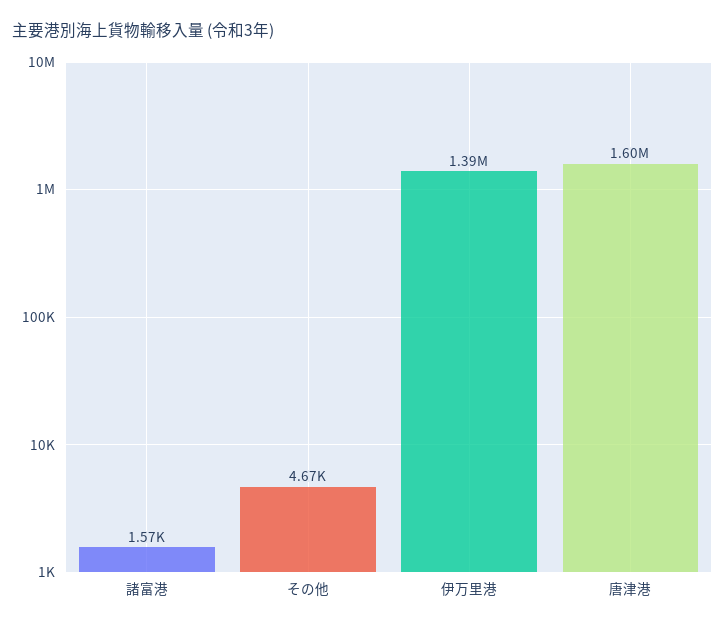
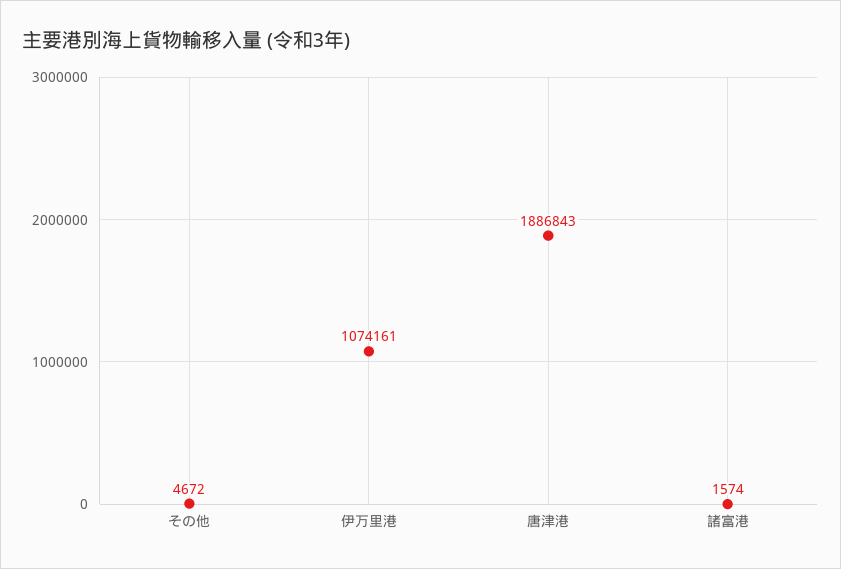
伊万里港: 1390000 -> 1074161
唐津港: 1600000 -> 1886843

